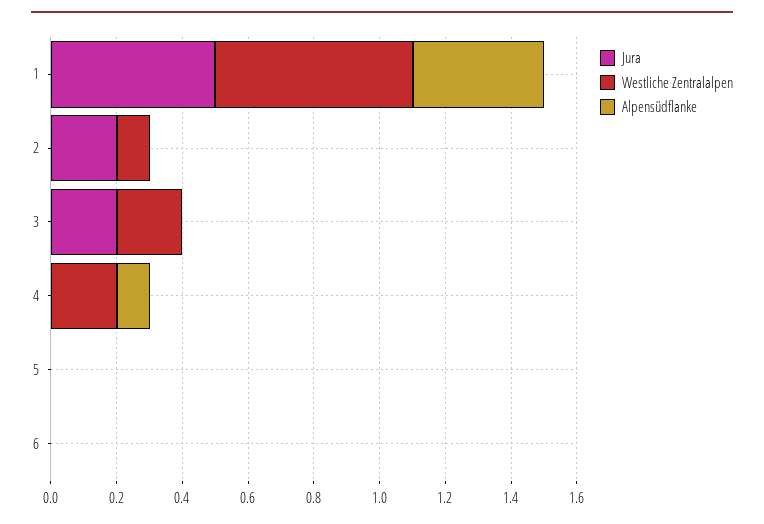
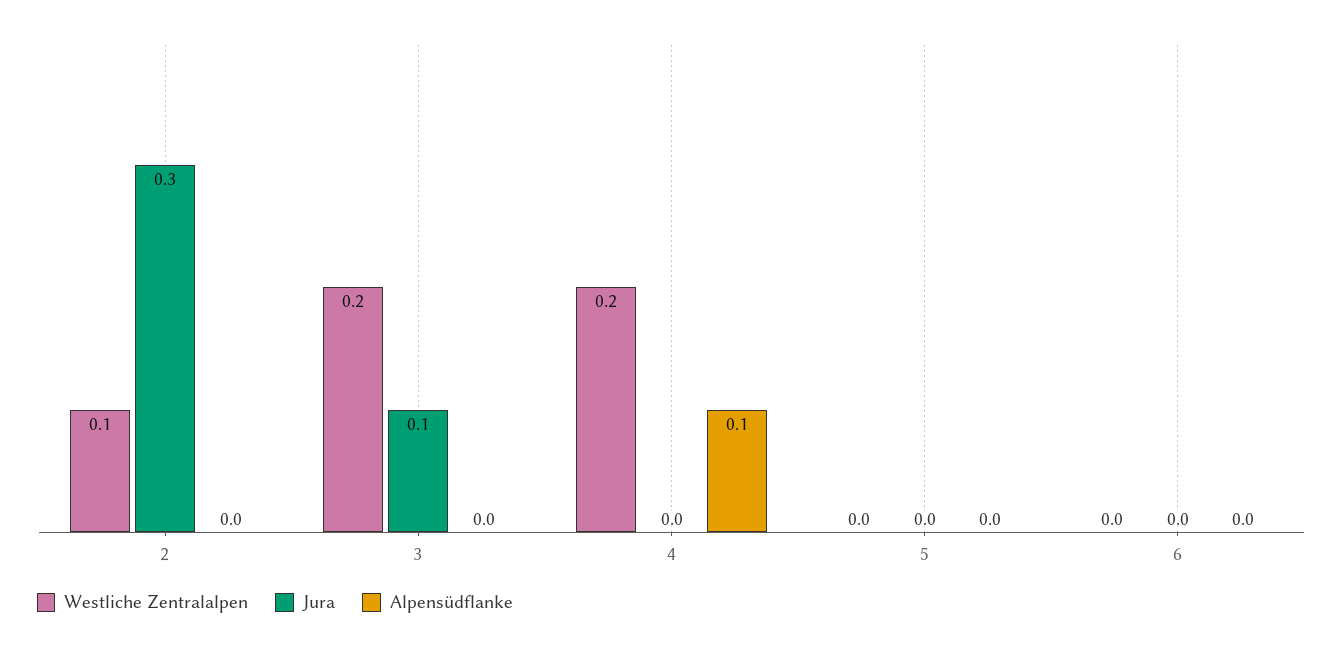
Jura, 1: 0.5 -> none
Westliche Zentralalpen, 1: 0.6 -> none
Alpensüdflanke, 1: 0.4 -> none
Jura, 2: 0.2 -> 0.3
Jura, 3: 0.2 -> 0.1

